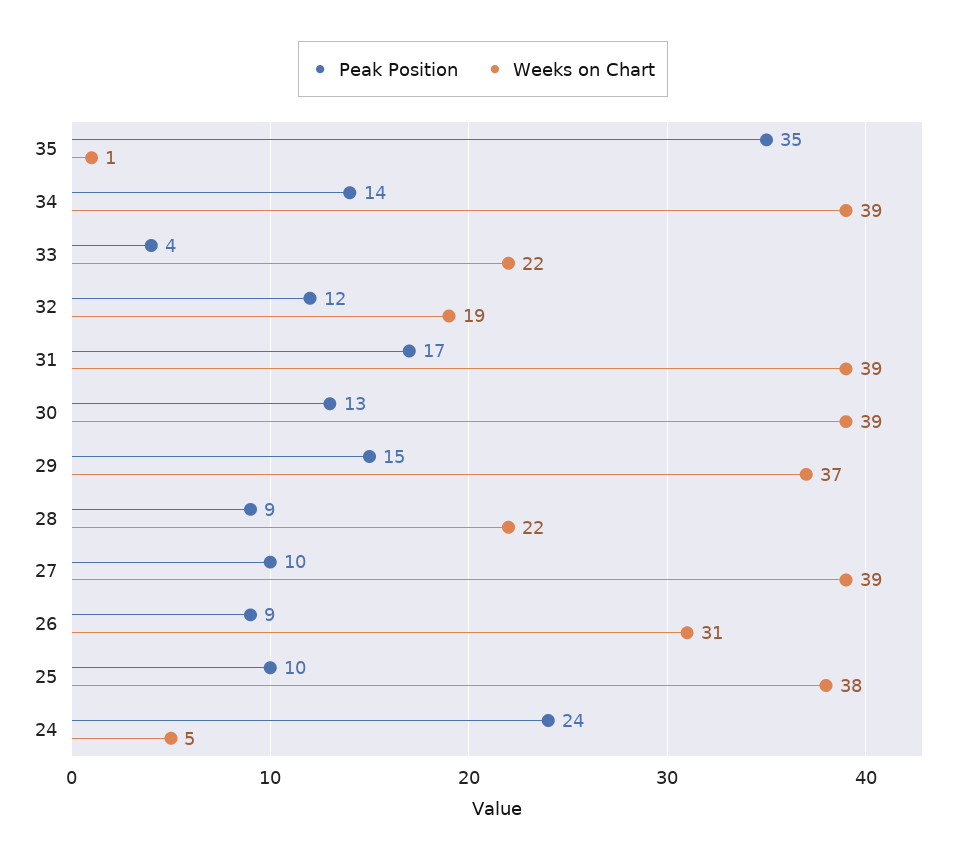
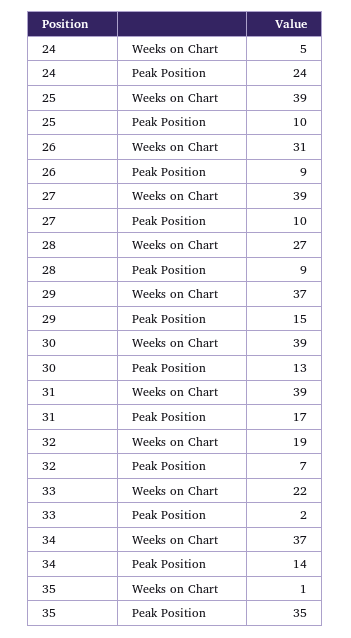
Weeks on Chart, 34: 39 -> 37
Peak Position, 33: 4 -> 2
Peak Position, 32: 12 -> 7
Weeks on Chart, 28: 22 -> 27
Weeks on Chart, 25: 38 -> 39

